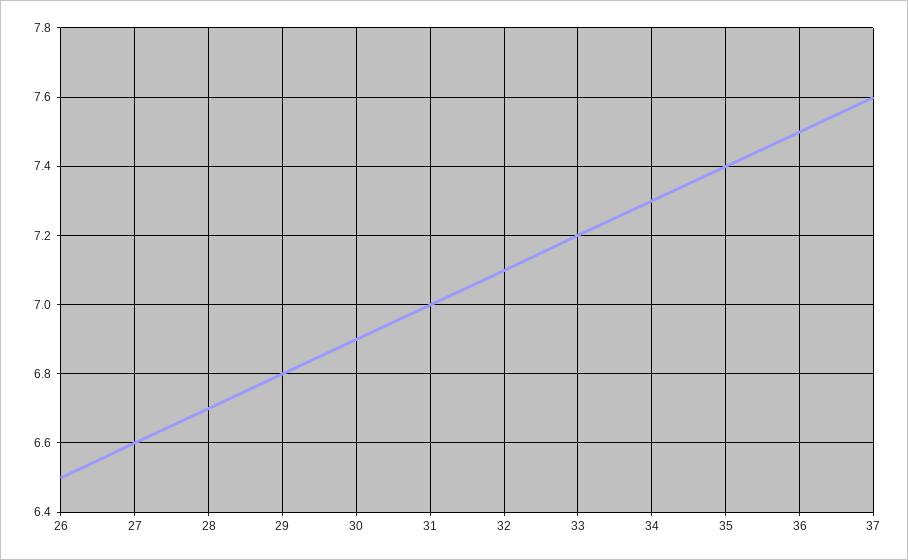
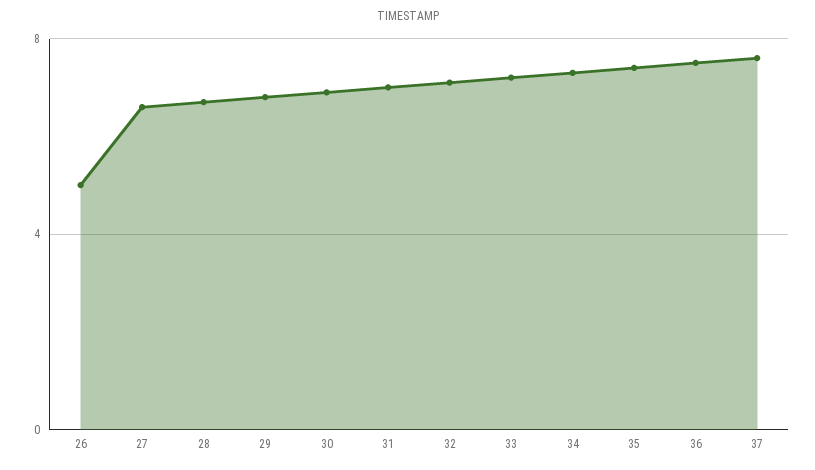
26: 6.5 -> 5

